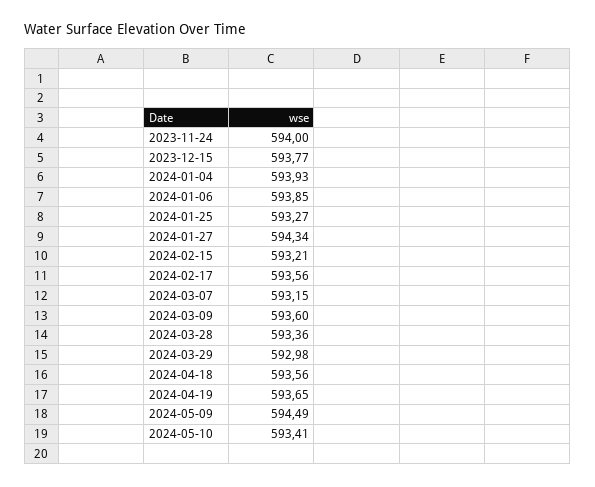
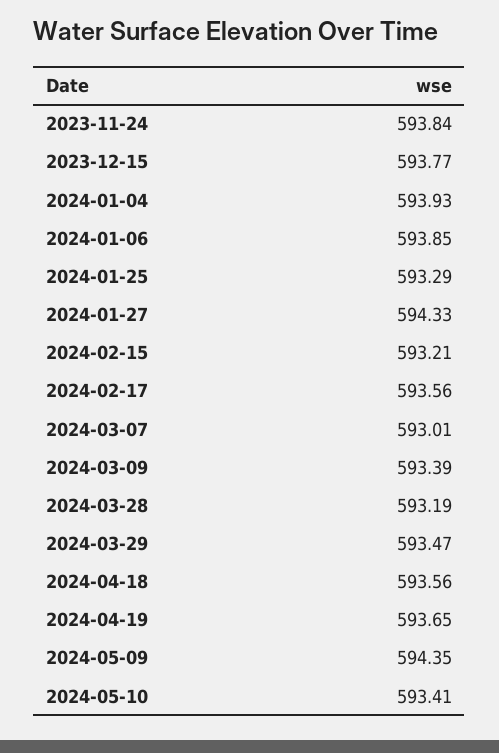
2023-11-24: 594 -> 593.84
2024-01-25: 593.27 -> 593.29
2024-01-27: 594.34 -> 594.33
2024-03-07: 593.15 -> 593.01
2024-03-09: 593.6 -> 593.39
2024-03-28: 593.36 -> 593.19
2024-03-29: 592.98 -> 593.47
2024-05-09: 594.49 -> 594.35

